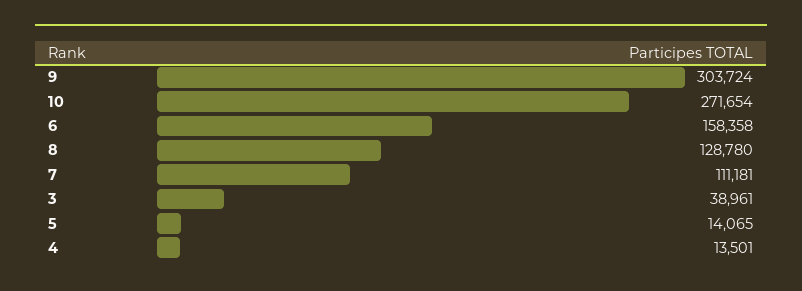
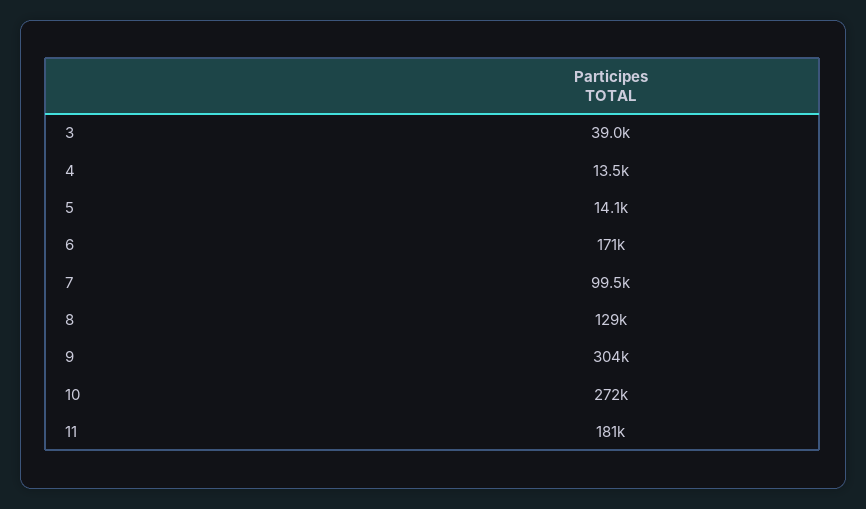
6: 158358 -> 171000
7: 111181 -> 99500
11: none -> 181000

